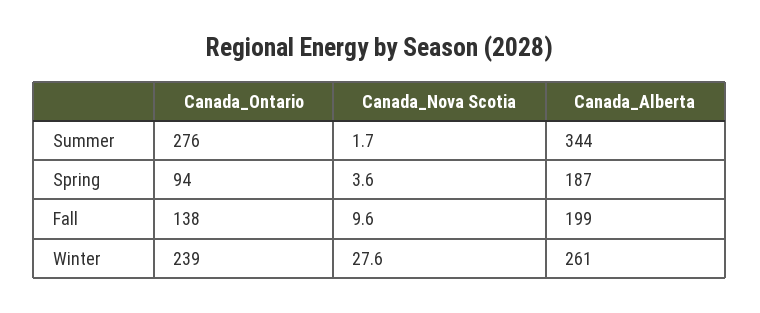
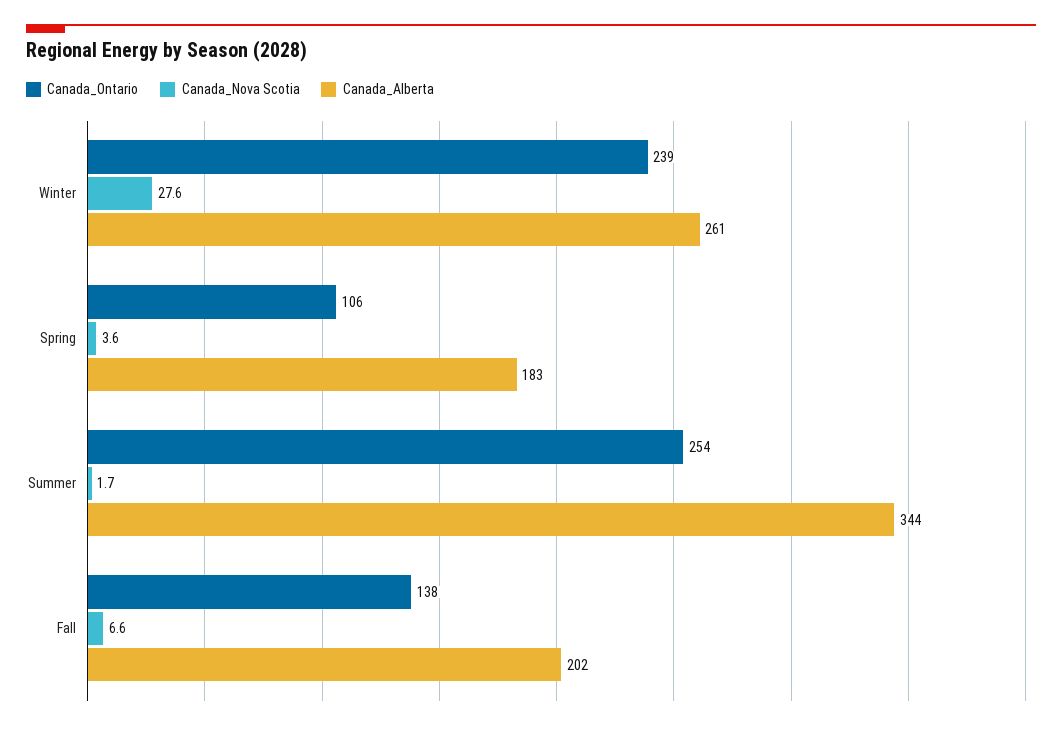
Canada_Ontario, Summer: 276 -> 254
Canada_Ontario, Spring: 94 -> 106
Canada_Alberta, Spring: 187 -> 183
Canada_Nova Scotia, Fall: 9.6 -> 6.6
Canada_Alberta, Fall: 199 -> 202

